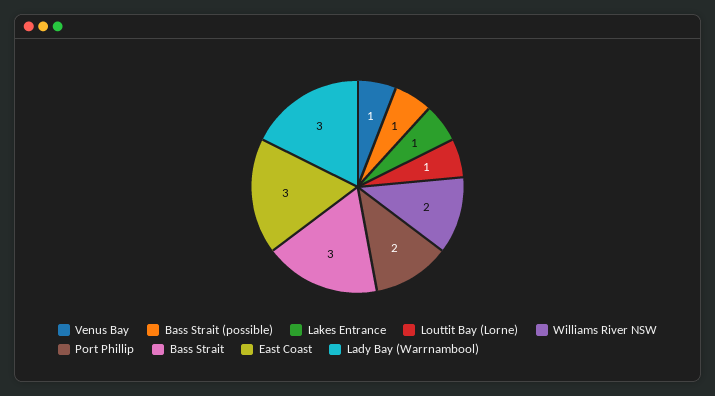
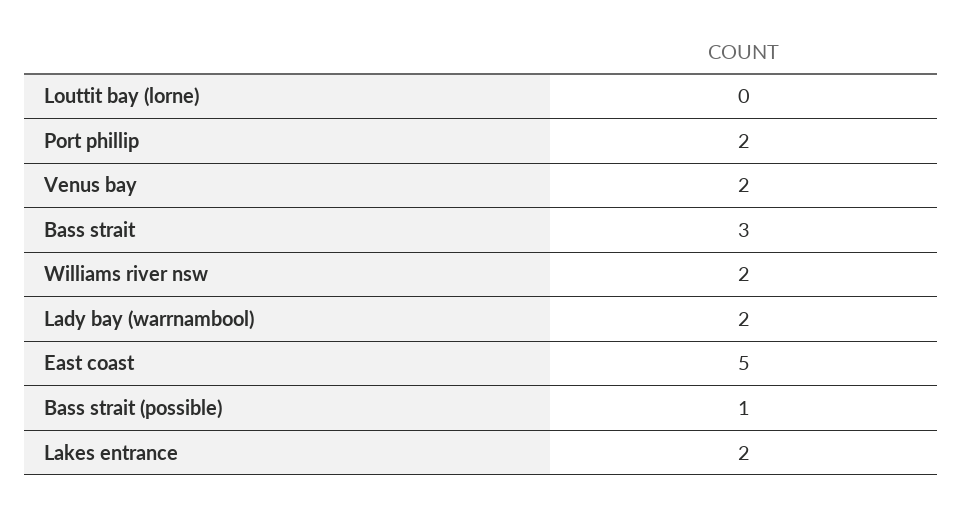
Venus Bay: 1 -> 2
Lakes Entrance: 1 -> 2
Louttit Bay (Lorne): 1 -> 0
East Coast: 3 -> 5
Lady Bay (Warrnambool): 3 -> 2

